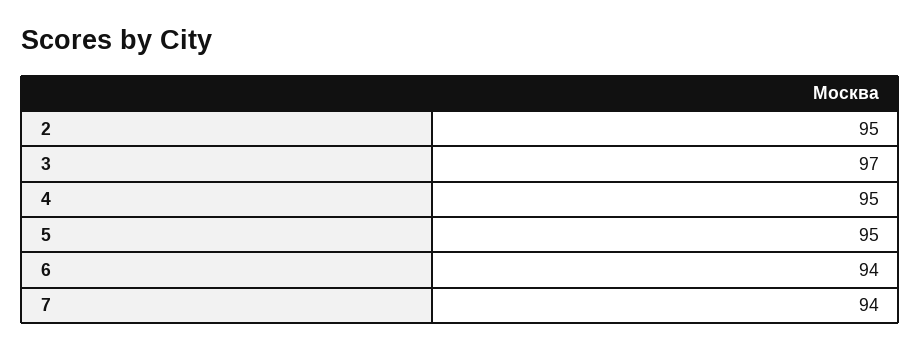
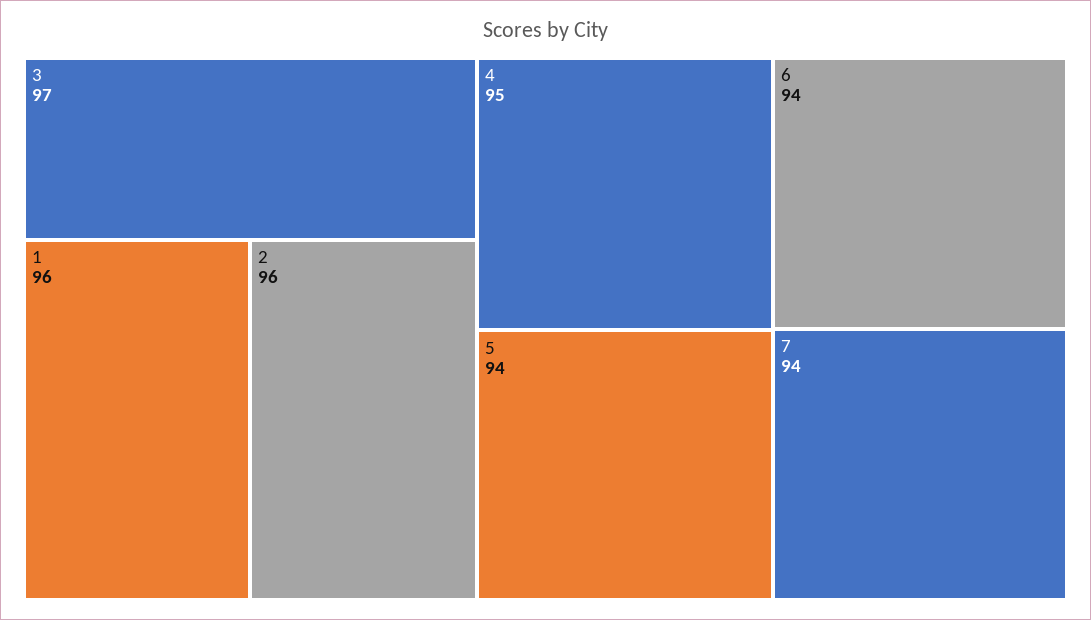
2: 95 -> 96
5: 95 -> 94
1: none -> 96

